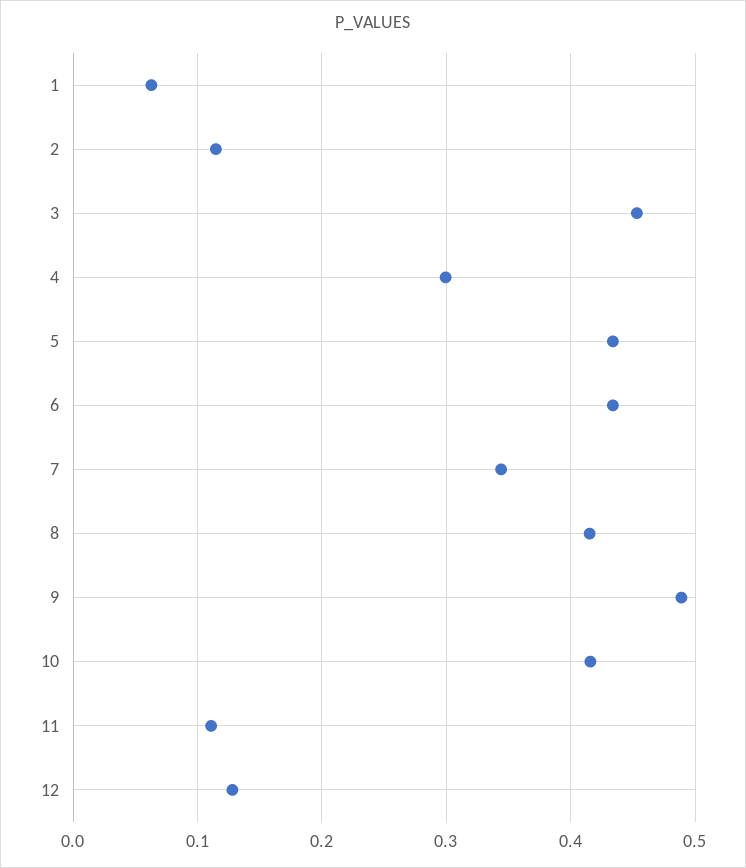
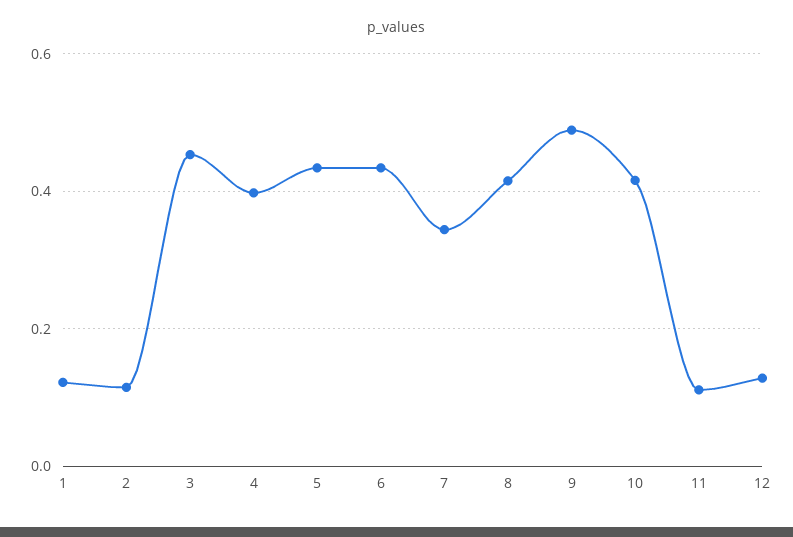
1: 0.06 -> 0.12
4: 0.3 -> 0.4

